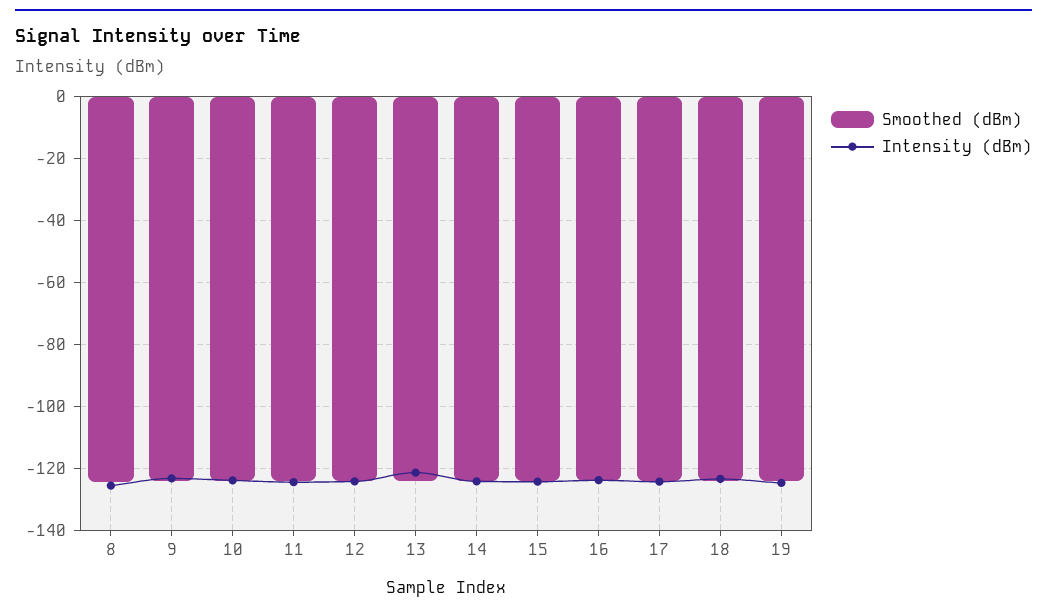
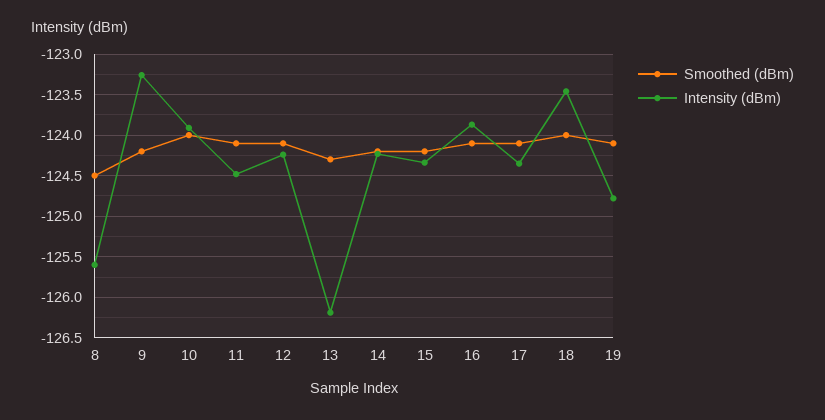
Intensity (dBm), 13: -122 -> -126.2

